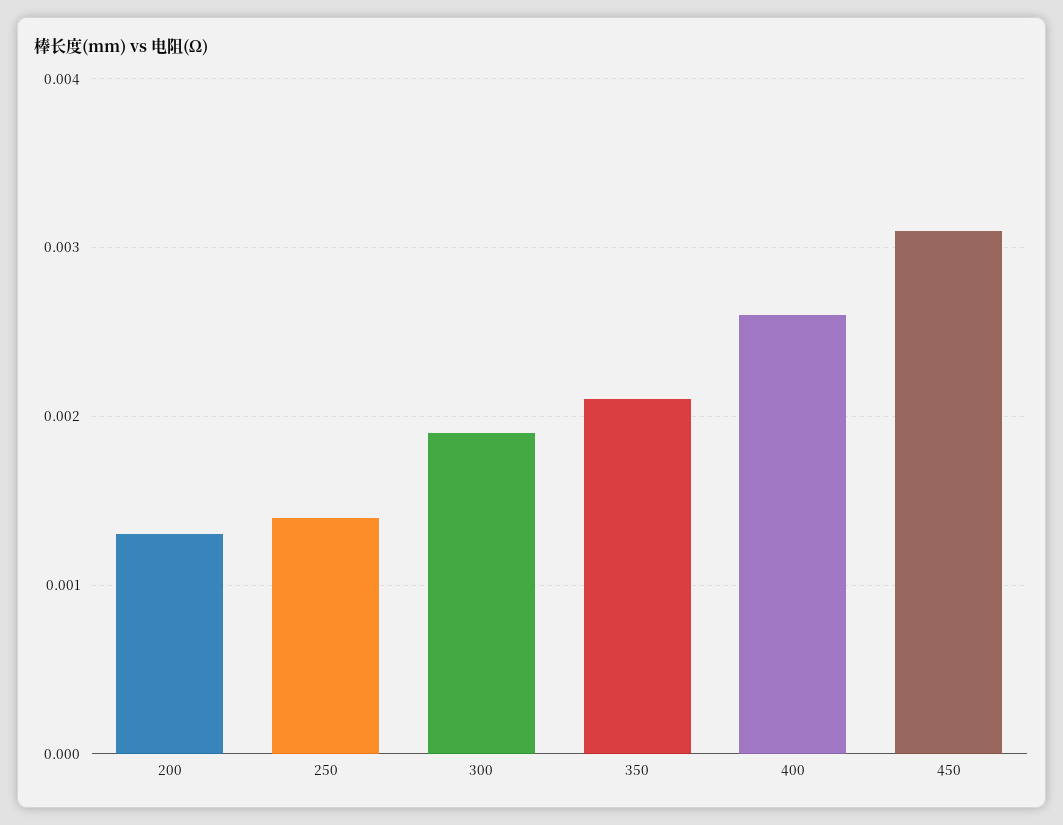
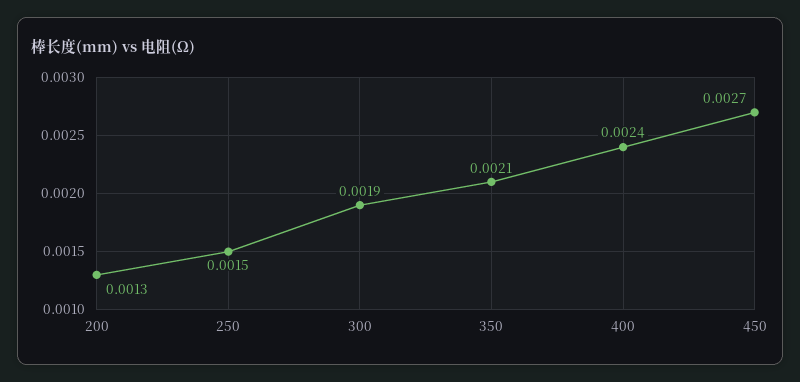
250: 0.0014 -> 0.0015
400: 0.0026 -> 0.0024
450: 0.0031 -> 0.0027

